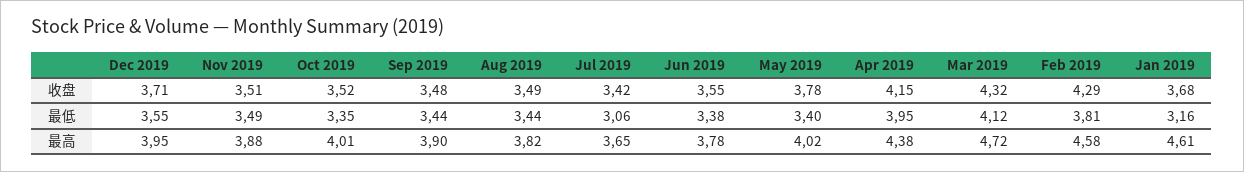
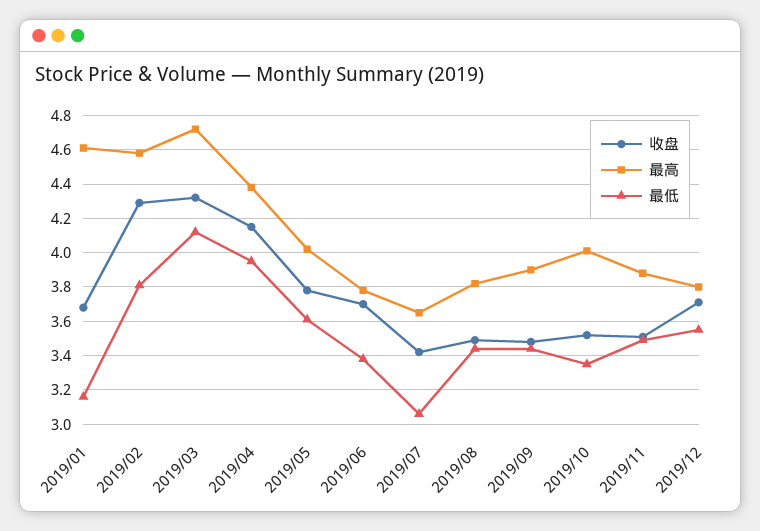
收盘, Jun 2019: 3.55 -> 3.7
最低, May 2019: 3.4 -> 3.6
最高, Dec 2019: 3.95 -> 3.8

